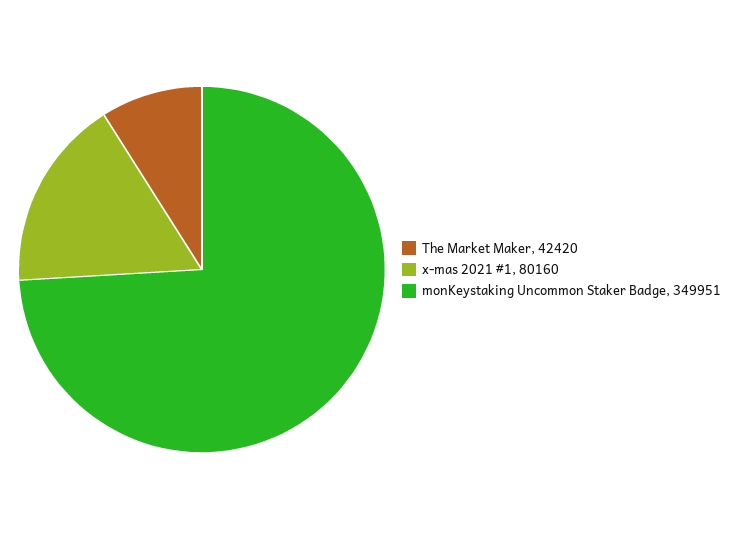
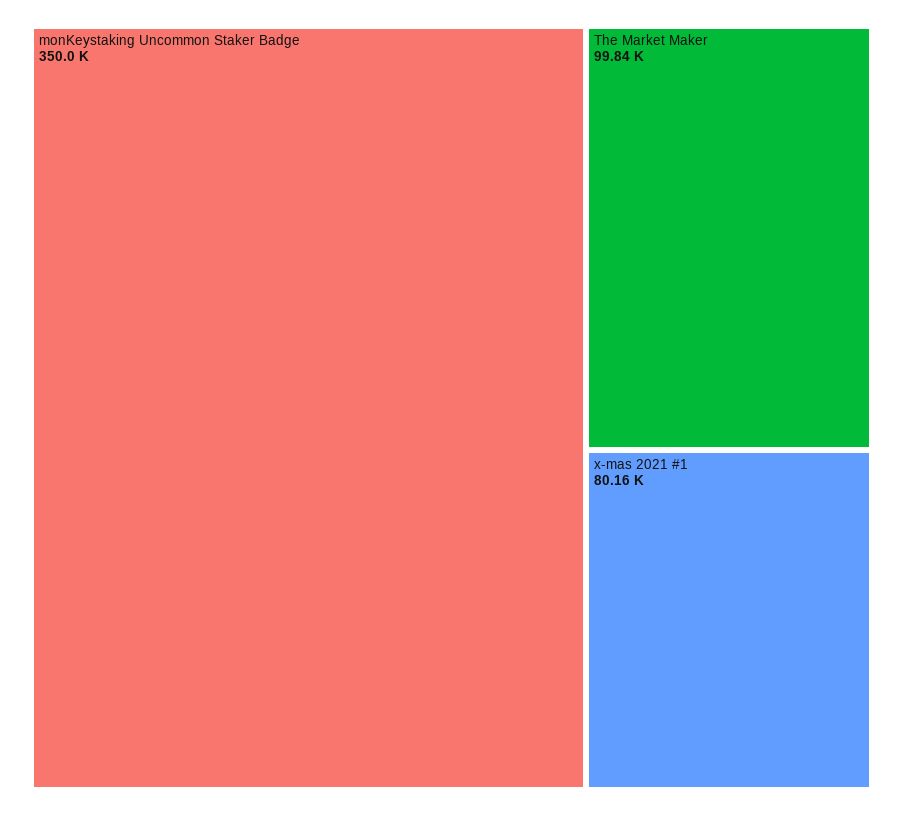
The Market Maker: 42420 -> 99840

